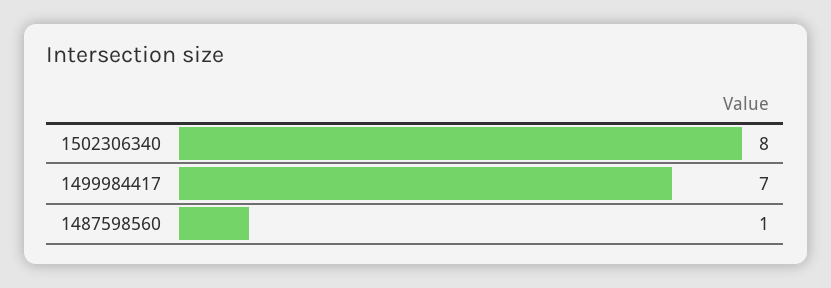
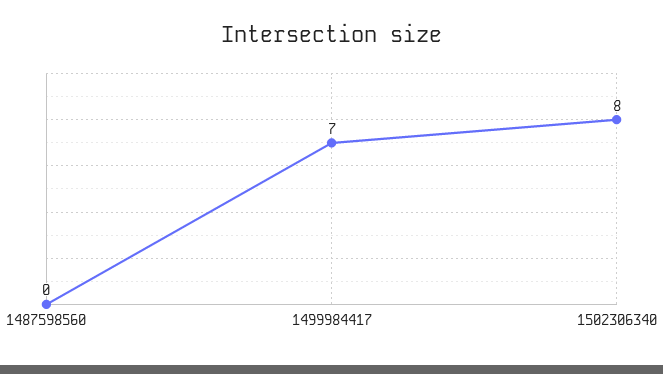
1487598560: 1 -> 0

